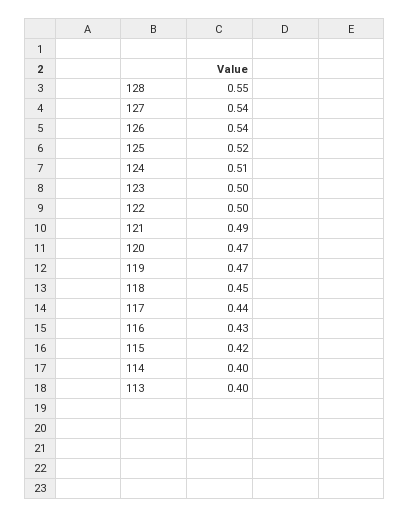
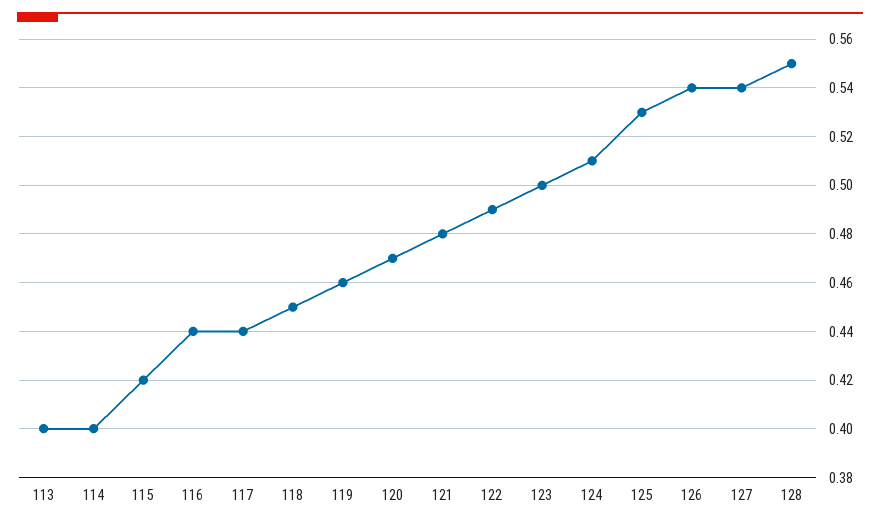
125: 0.52 -> 0.53
122: 0.5 -> 0.49
121: 0.49 -> 0.48
119: 0.47 -> 0.46
116: 0.43 -> 0.44

